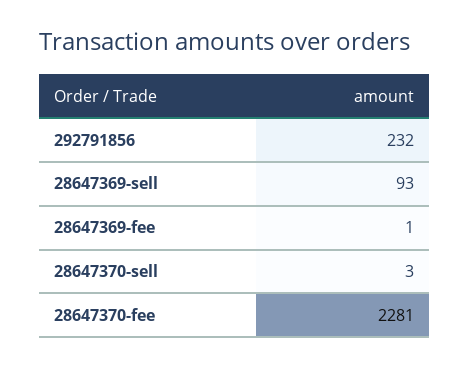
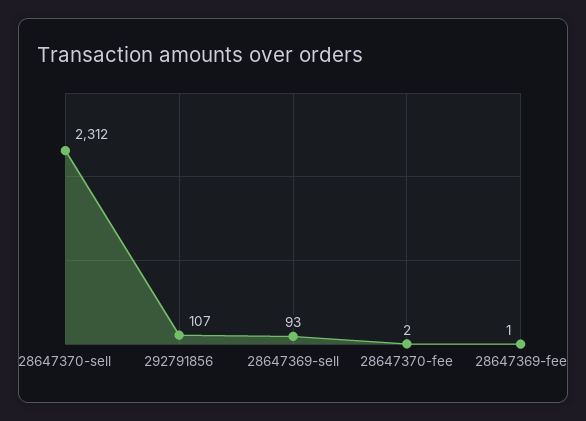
292791856: 232 -> 107
28647370-sell: 3 -> 2312
28647370-fee: 2281 -> 2

